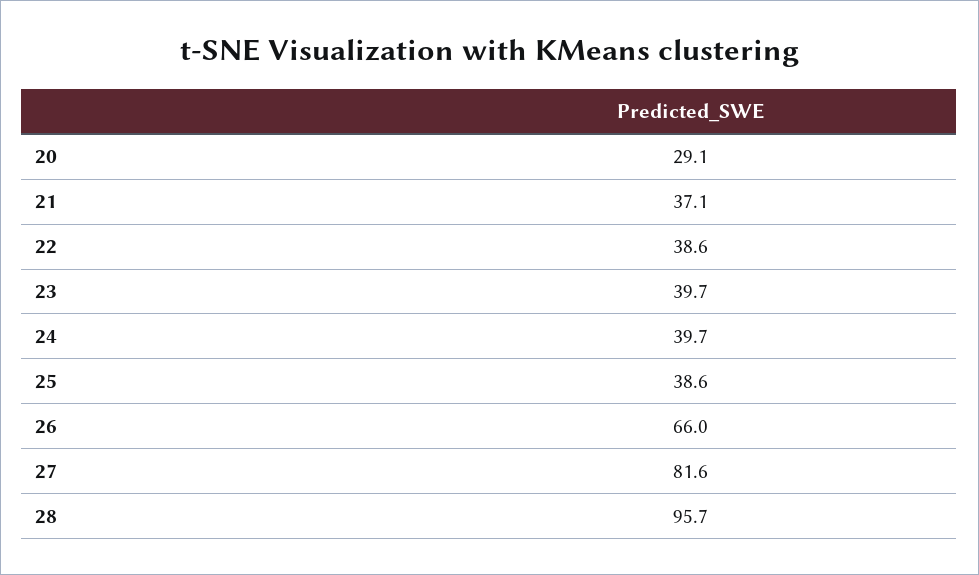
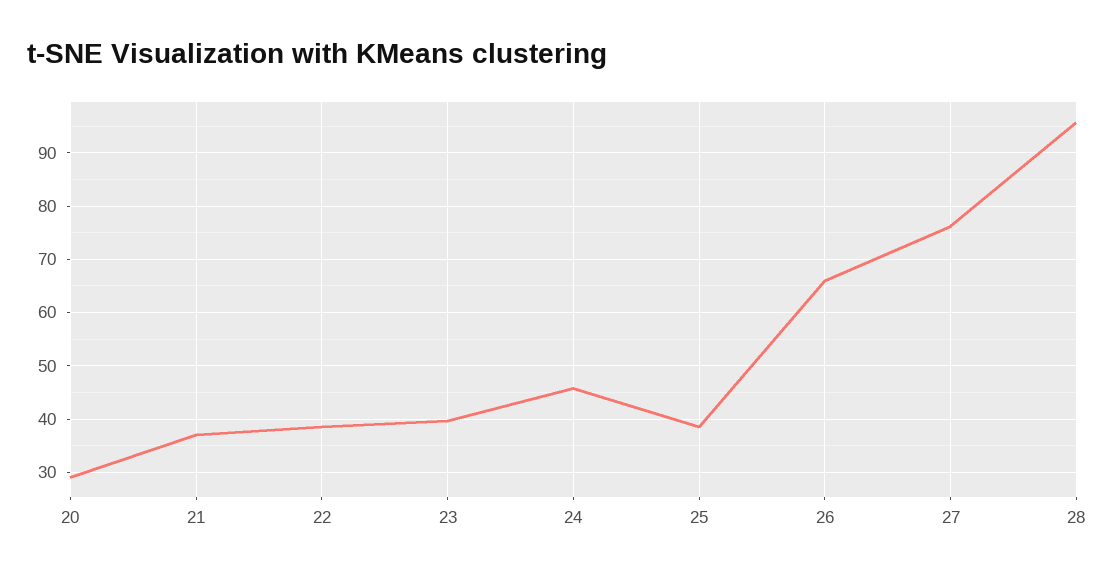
24: 39.7 -> 46
27: 81.6 -> 76

